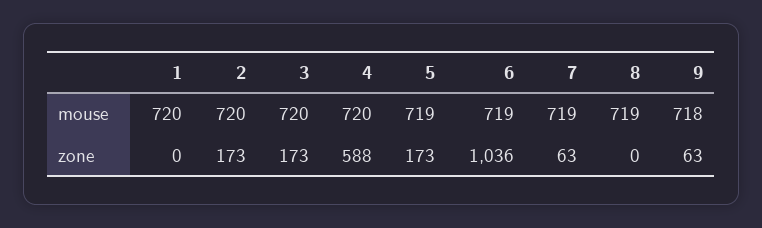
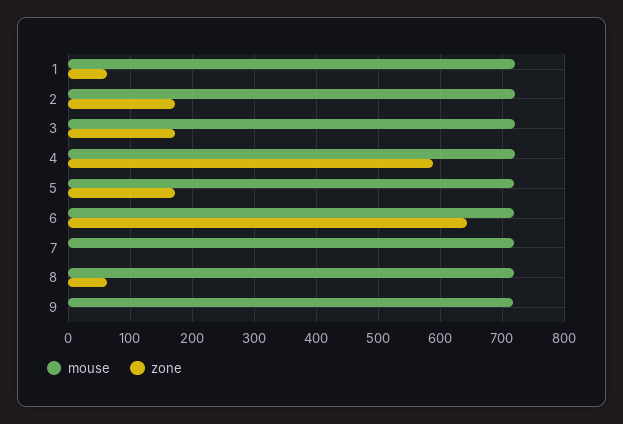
zone, 1: 0 -> 60
zone, 6: 1036 -> 640
zone, 7: 63 -> 0
zone, 8: 0 -> 60
zone, 9: 63 -> 0

